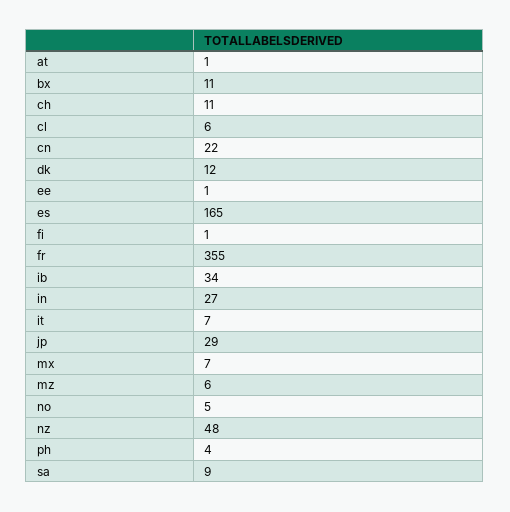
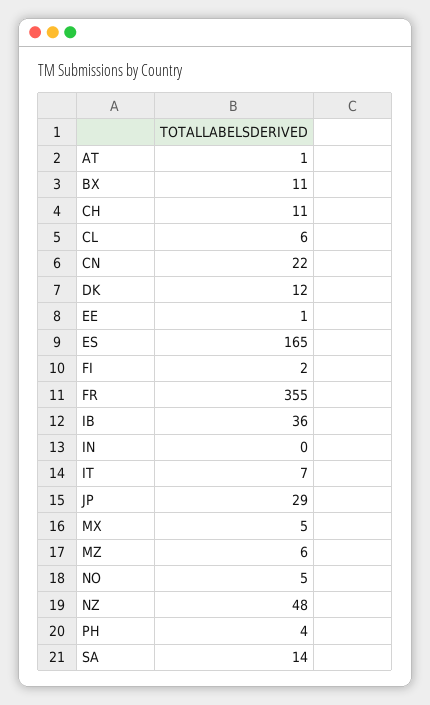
fi: 1 -> 2
ib: 34 -> 36
in: 27 -> 0
mx: 7 -> 5
sa: 9 -> 14

